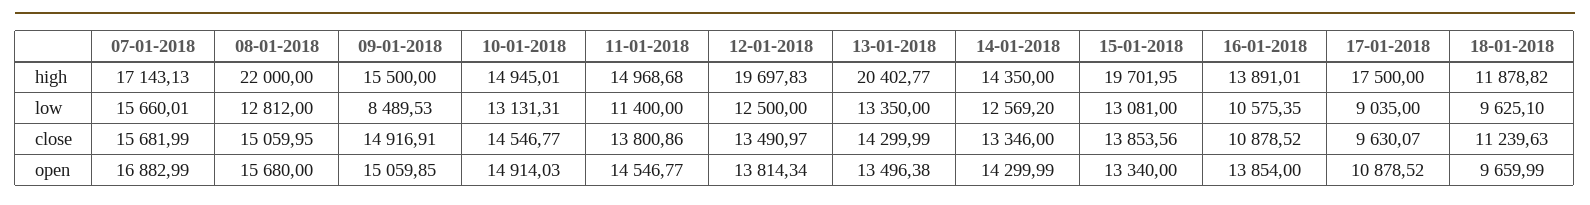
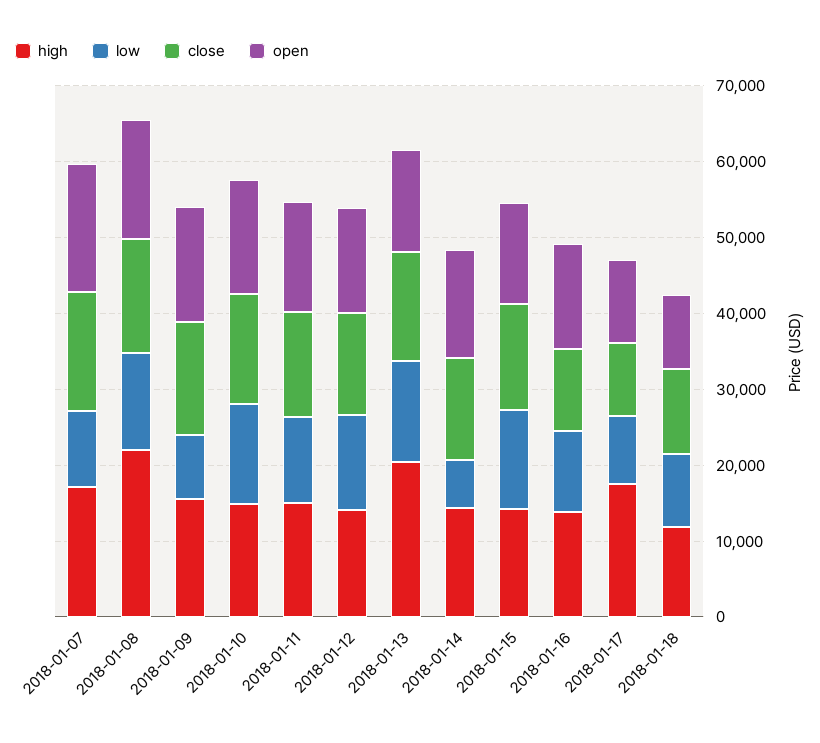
high, 12-01-2018: 19697.83 -> 14000
high, 15-01-2018: 19701.95 -> 14000
low, 07-01-2018: 15660.01 -> 10000
low, 14-01-2018: 12569.2 -> 6000

